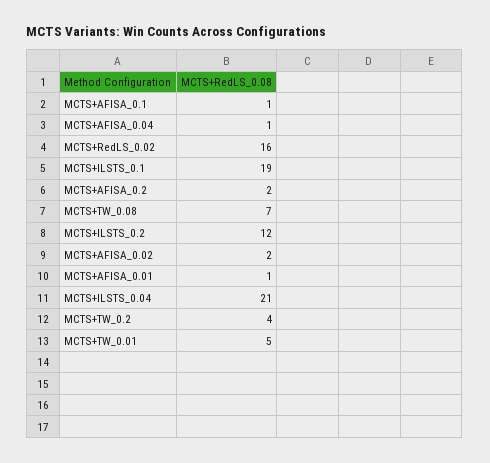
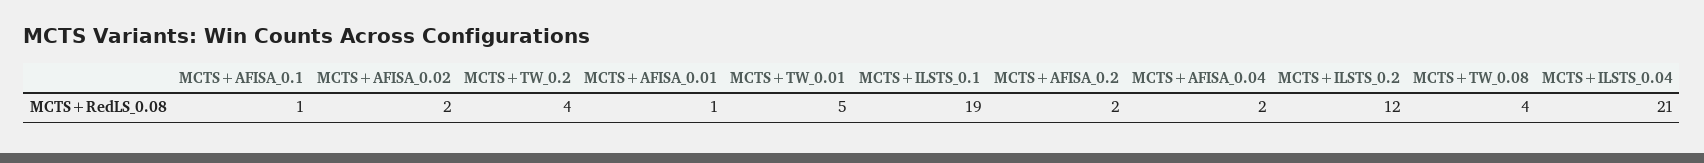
MCTS+AFISA_0.04: 1 -> 2
MCTS+RedLS_0.02: 16 -> none
MCTS+TW_0.08: 7 -> 4

